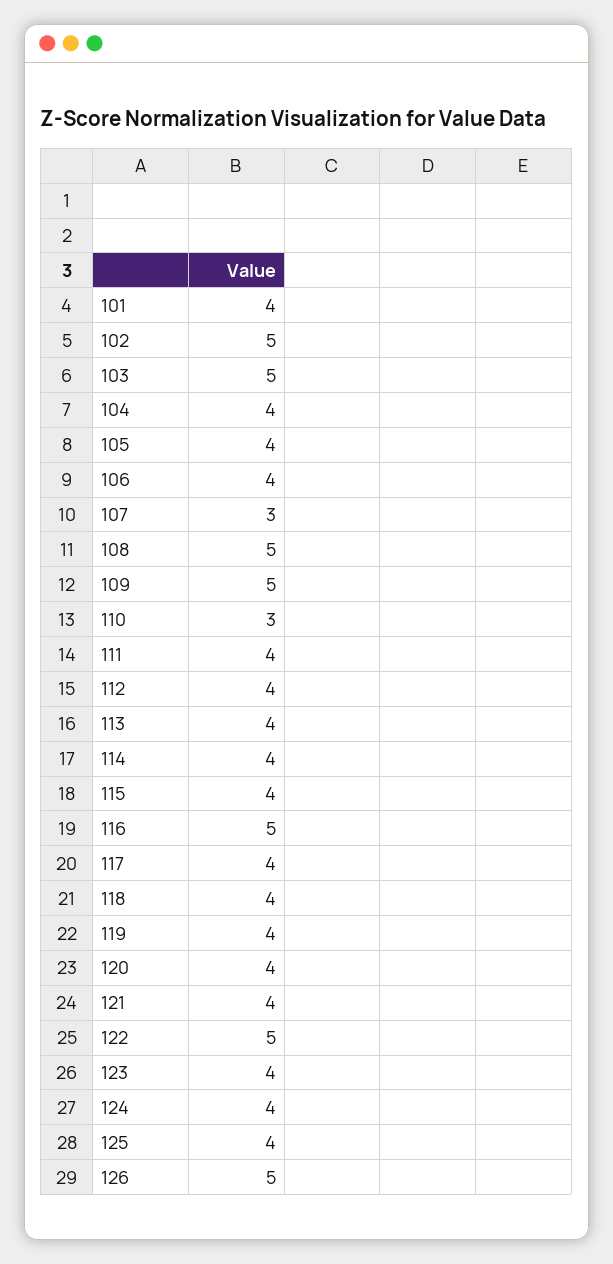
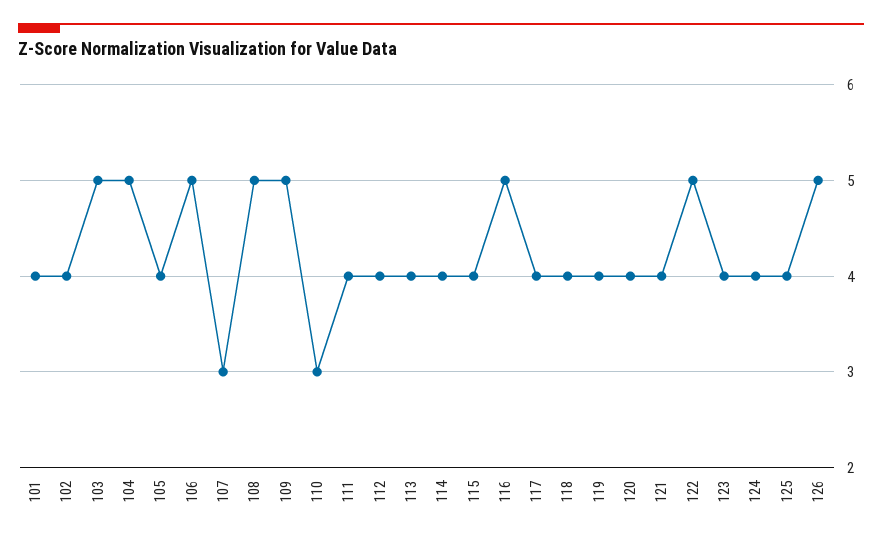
102: 5 -> 4
104: 4 -> 5
106: 4 -> 5

